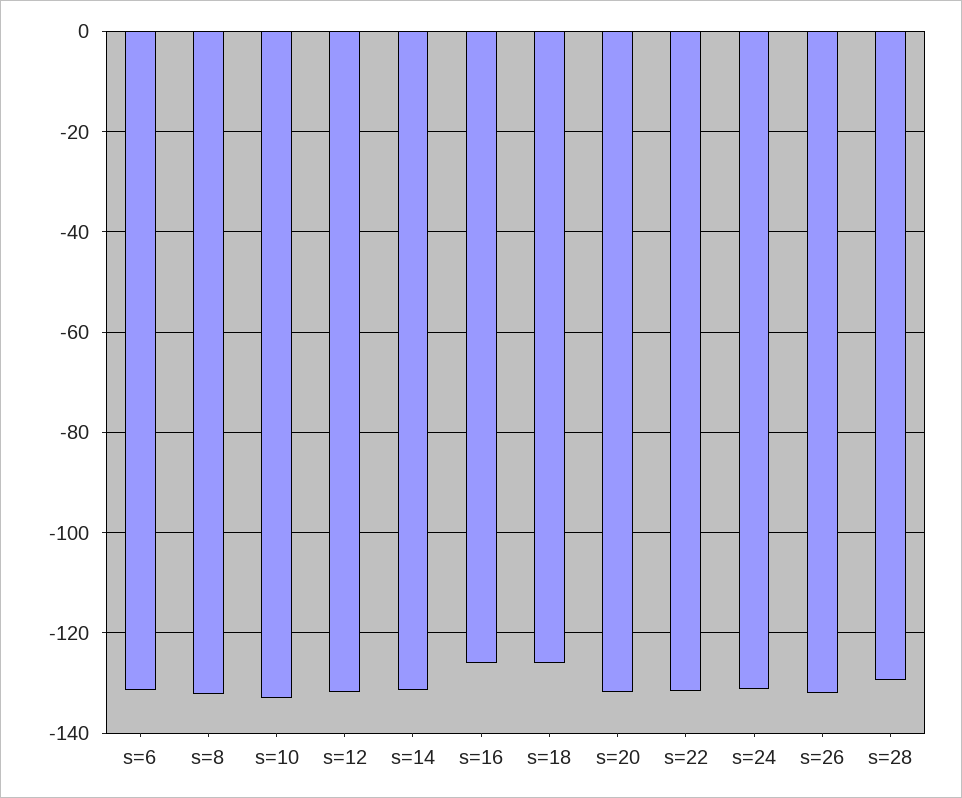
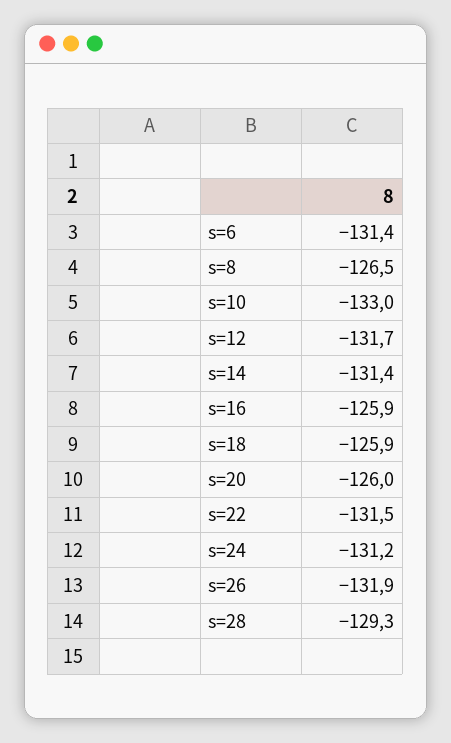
s=8: -132 -> -126.5
s=20: -132 -> -126

